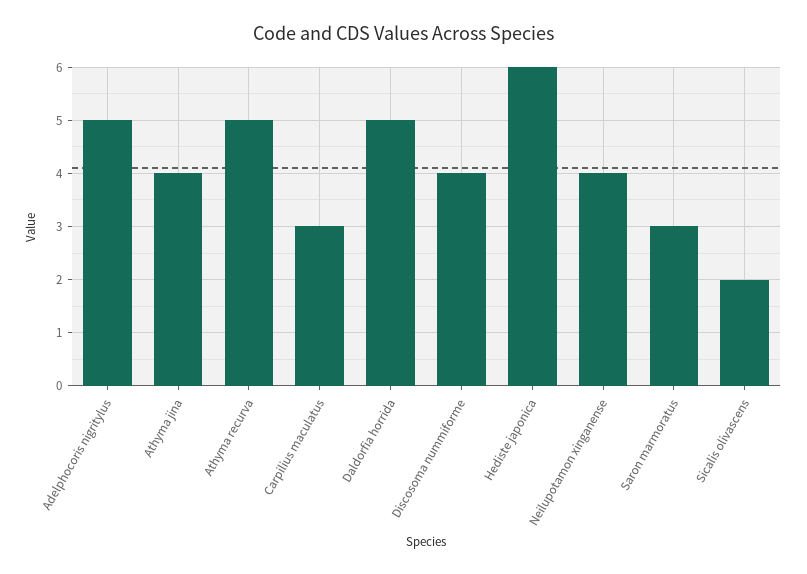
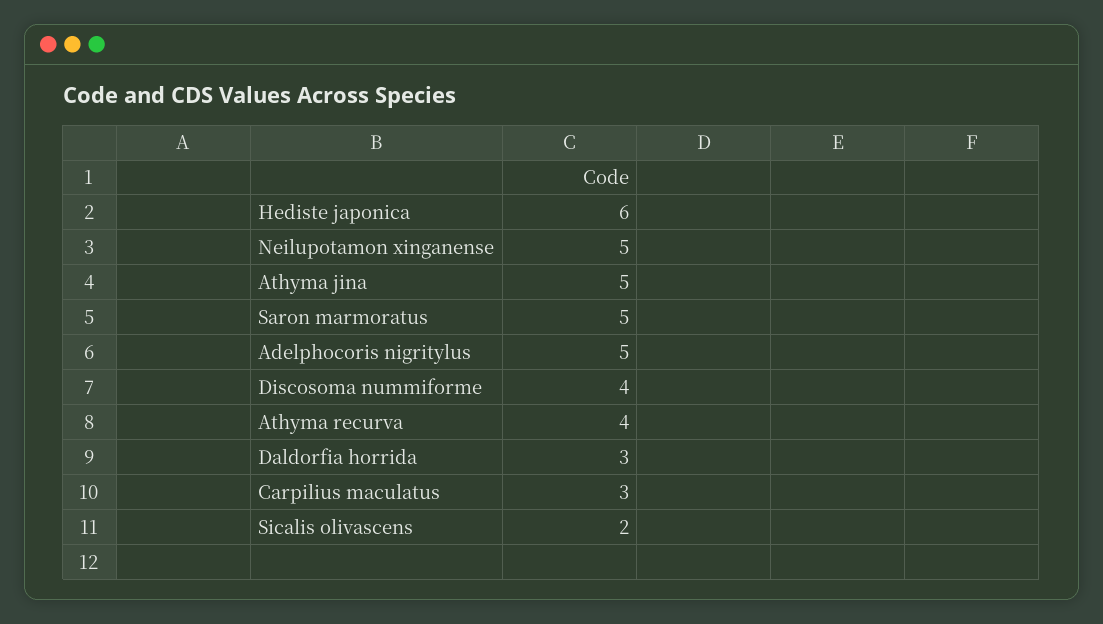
Athyma jina: 4 -> 5
Athyma recurva: 5 -> 4
Daldorfia horrida: 5 -> 3
Neilupotamon xinganense: 4 -> 5
Saron marmoratus: 3 -> 5

